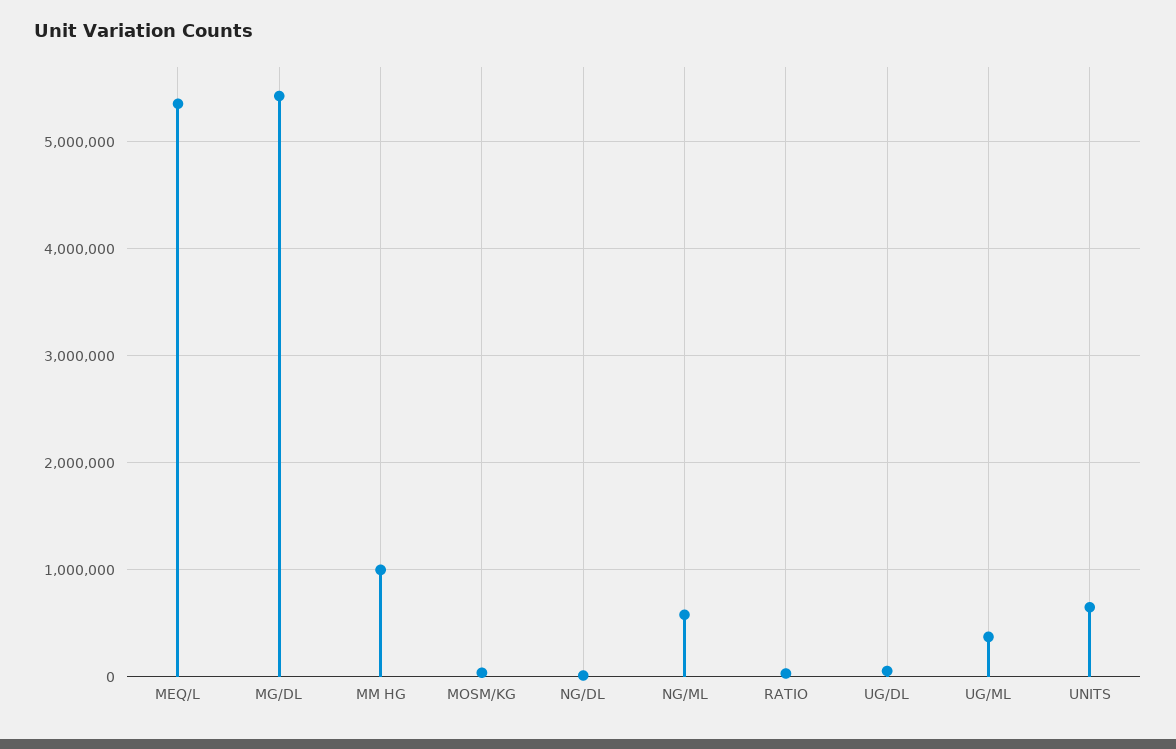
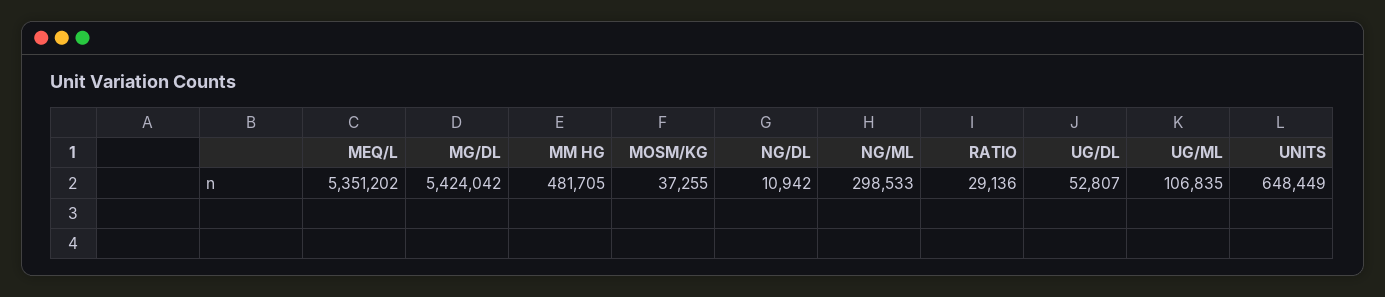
MM HG: 1000000 -> 481705
NG/ML: 600000 -> 298533
UG/ML: 400000 -> 106835

